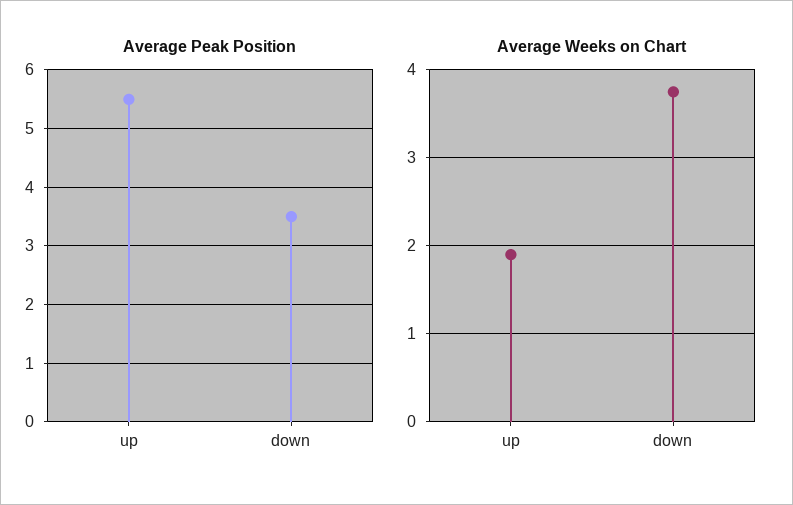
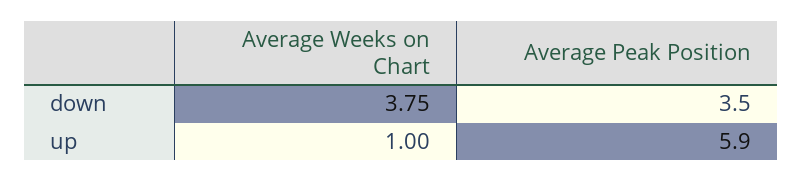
Average Peak Position, up: 5.5 -> 5.9
Average Weeks on Chart, up: 1.9 -> 1

